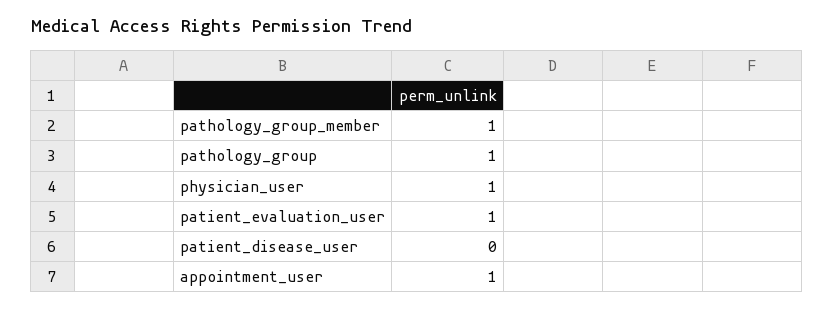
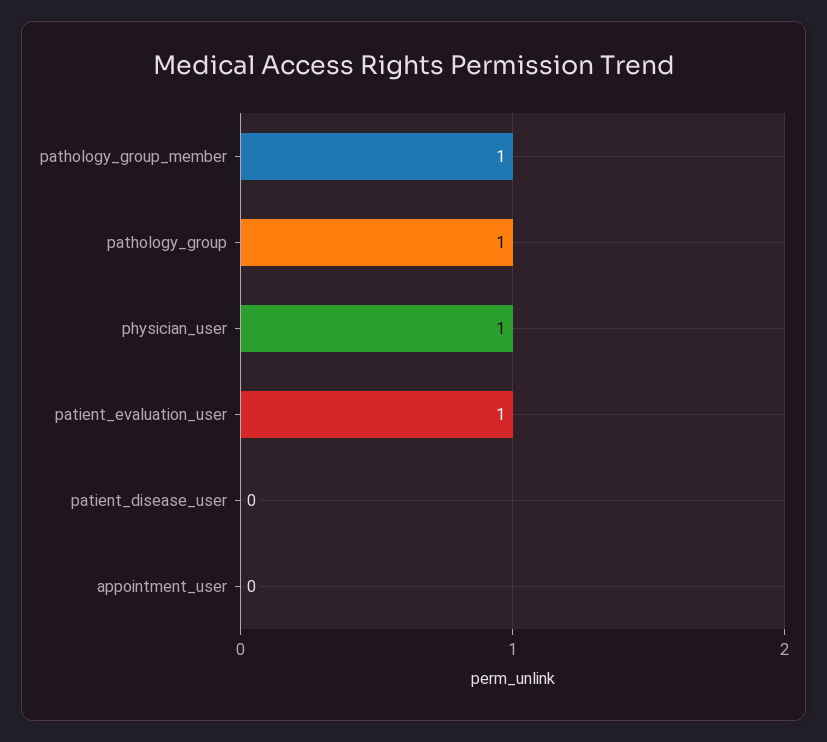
appointment_user: 1 -> 0

